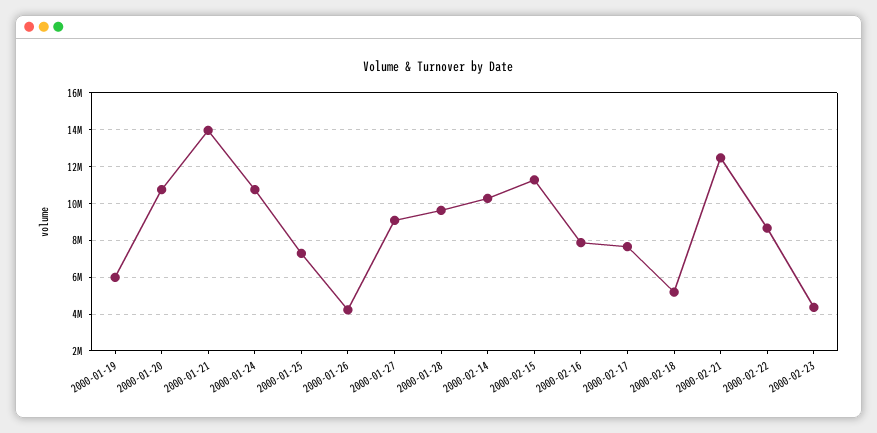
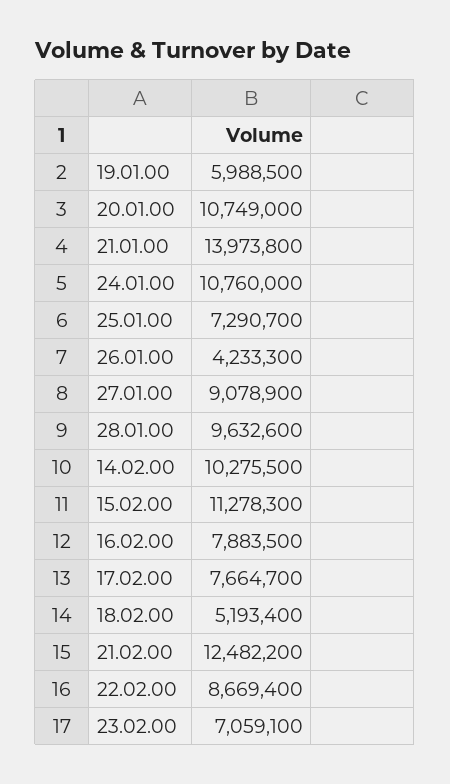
2000-02-23: 4500000 -> 7059100

